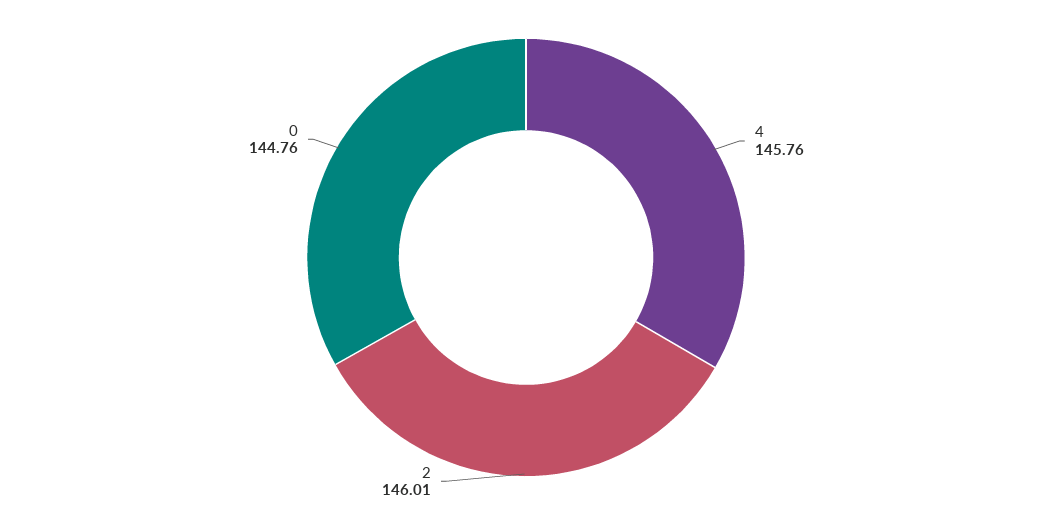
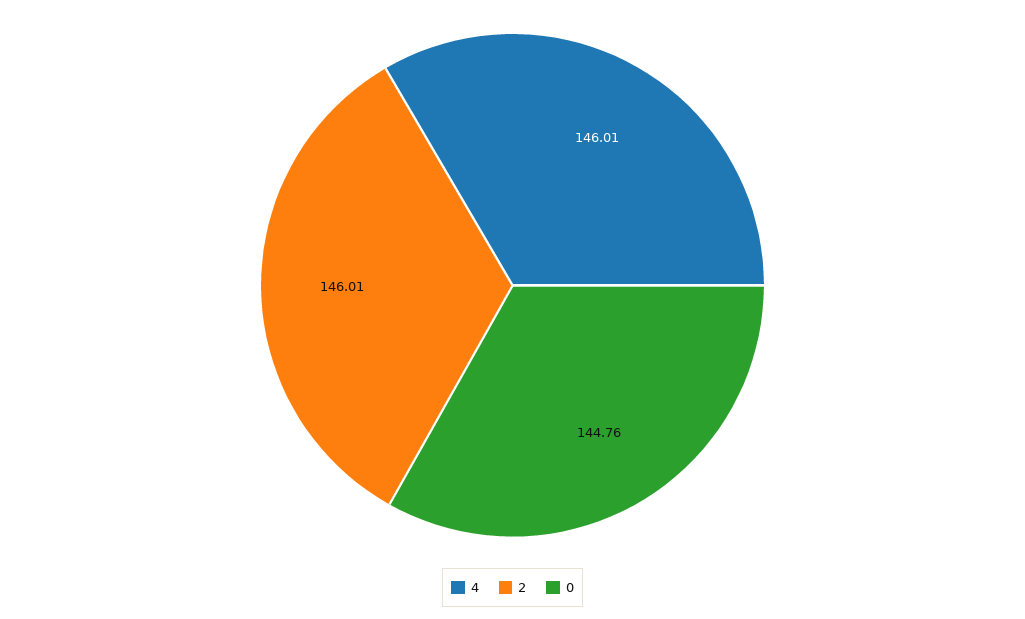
4: 145.76 -> 146.01

